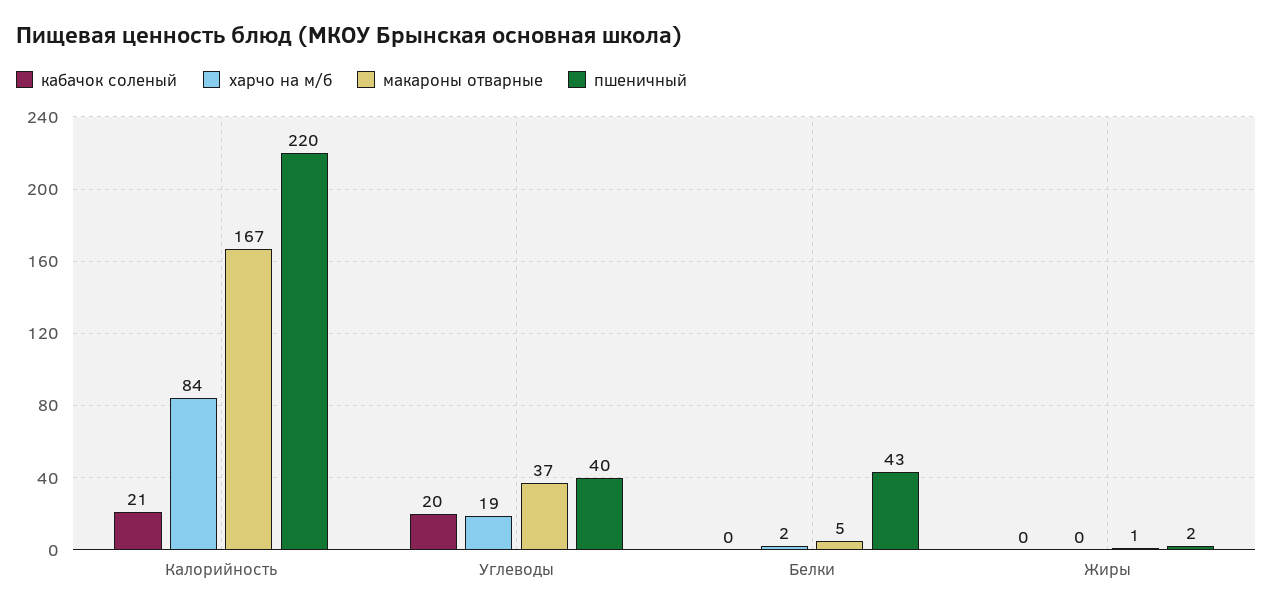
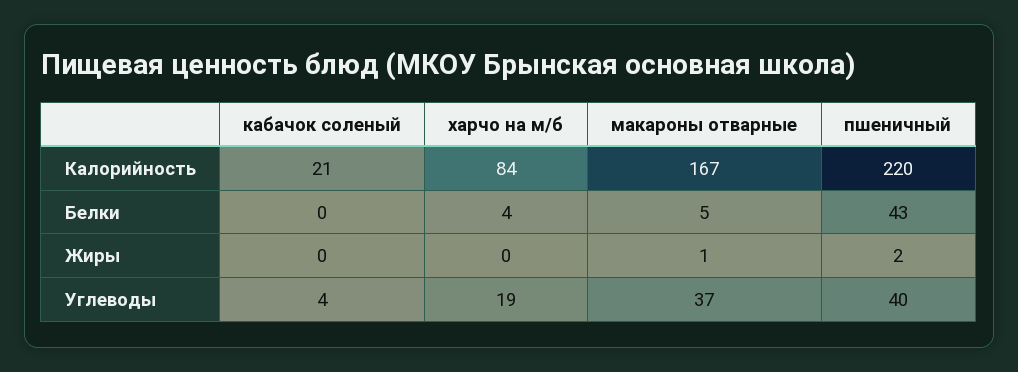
кабачок соленый, Углеводы: 20 -> 4
харчо на м/б, Белки: 2 -> 4

